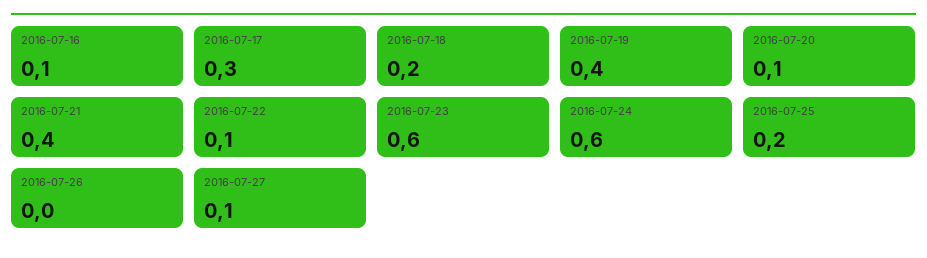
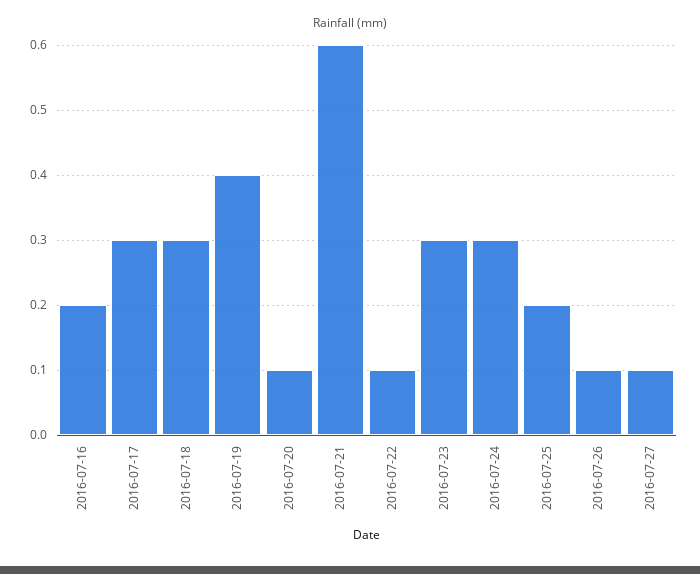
2016-07-16: 0.1 -> 0.2
2016-07-18: 0.2 -> 0.3
2016-07-21: 0.4 -> 0.6
2016-07-23: 0.6 -> 0.3
2016-07-24: 0.6 -> 0.3
2016-07-26: 0 -> 0.1

